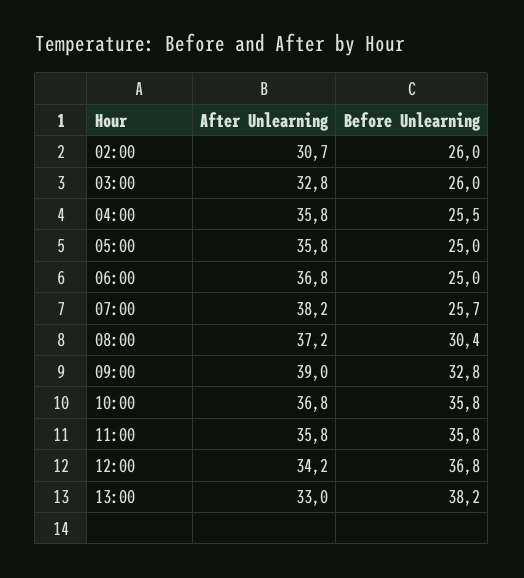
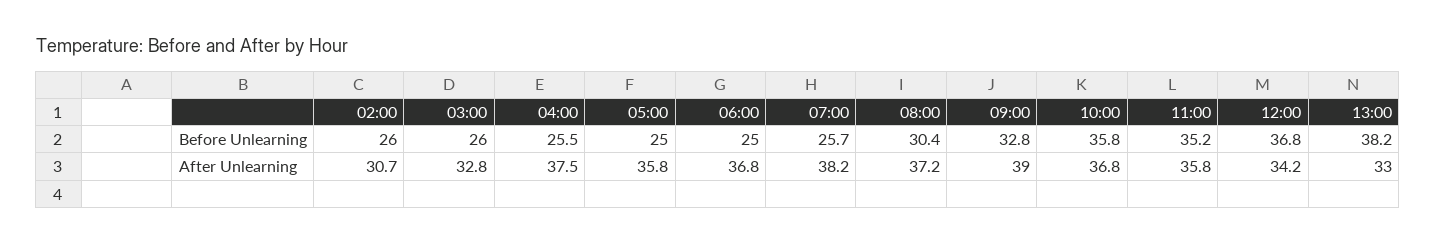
After Unlearning, 04:00: 35.8 -> 37.5
Before Unlearning, 11:00: 35.8 -> 35.2

